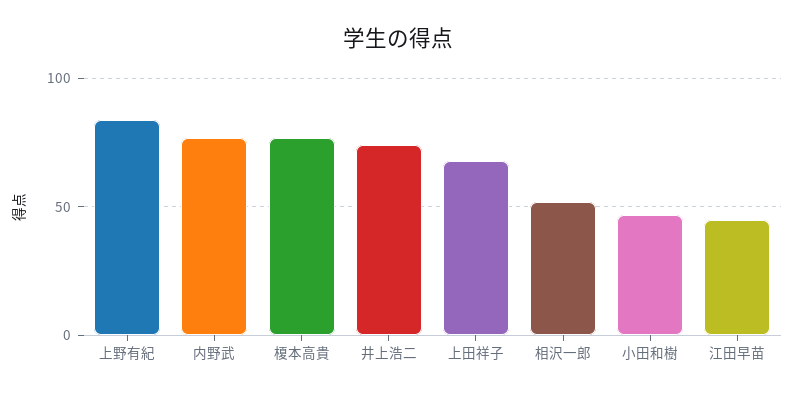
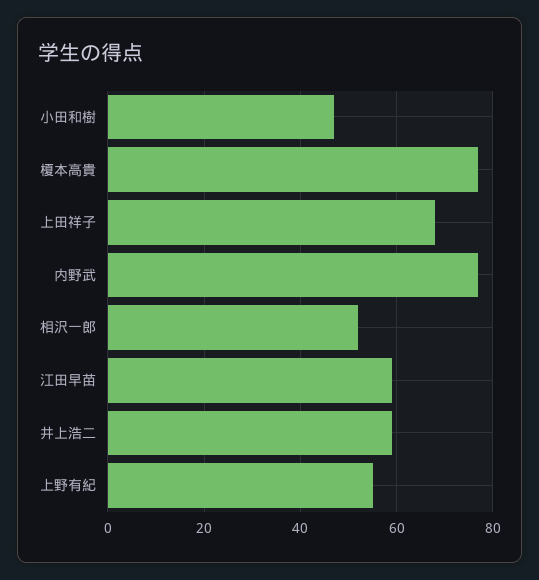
上野有紀: 85 -> 55
井上浩二: 75 -> 60
江田早苗: 45 -> 60

